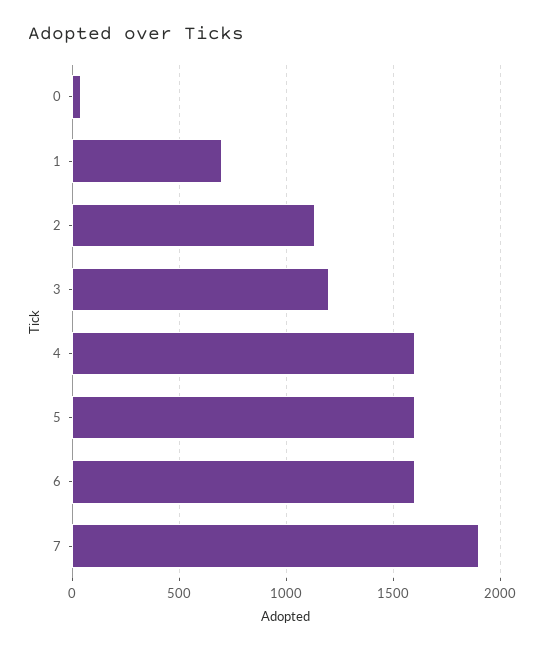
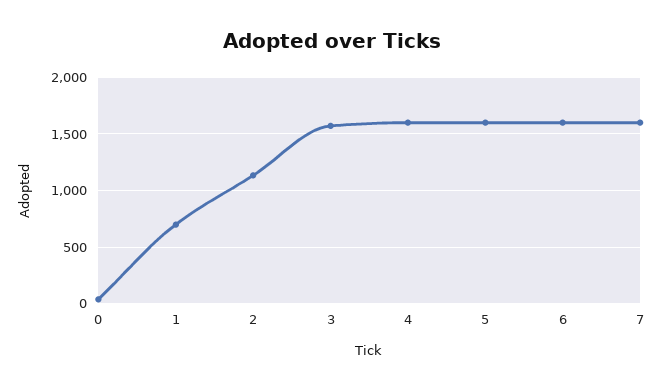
3: 1200 -> 1600
7: 1900 -> 1600

